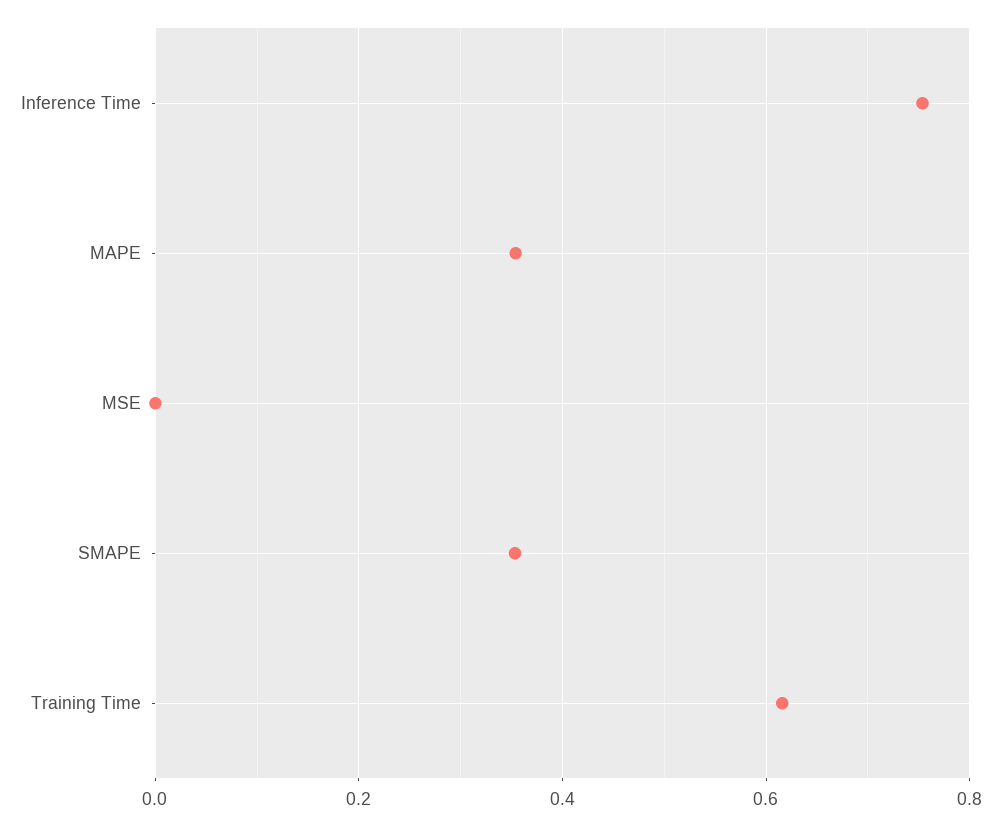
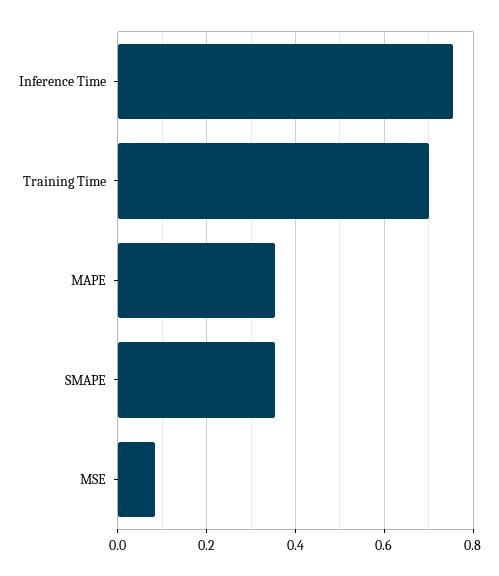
MSE: 0 -> 0.08
Training Time: 0.62 -> 0.7

